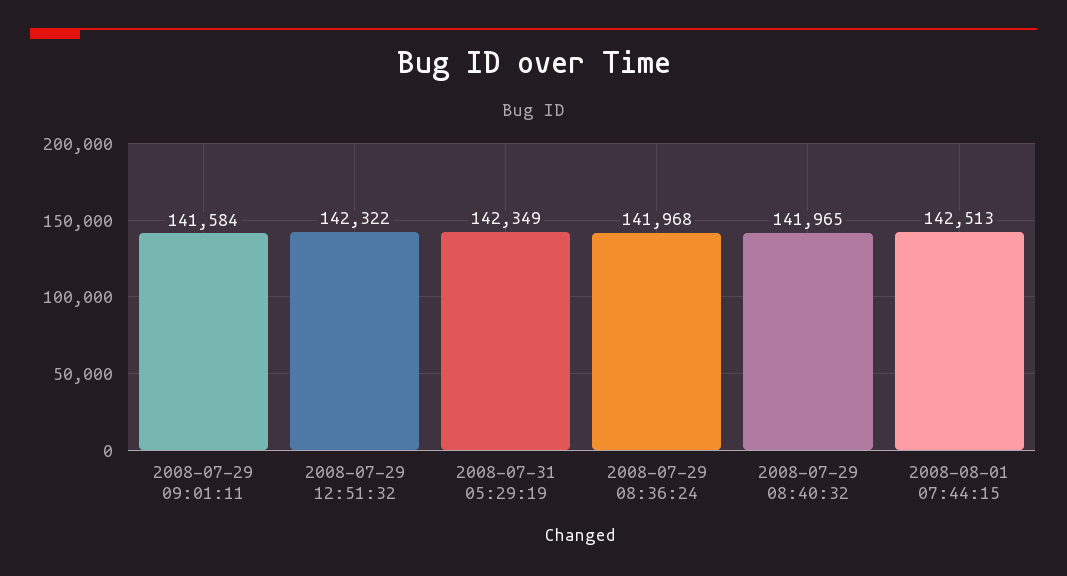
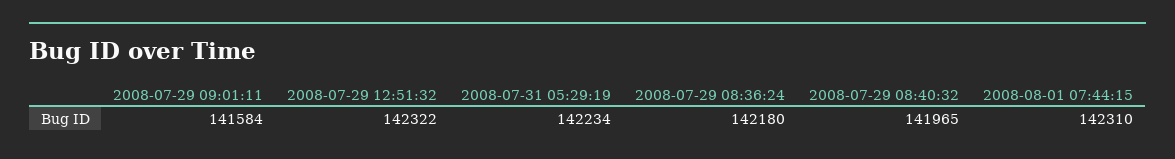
2008-07-31 05:29:19: 142349 -> 142234
2008-07-29 08:36:24: 141968 -> 142180
2008-08-01 07:44:15: 142513 -> 142310

